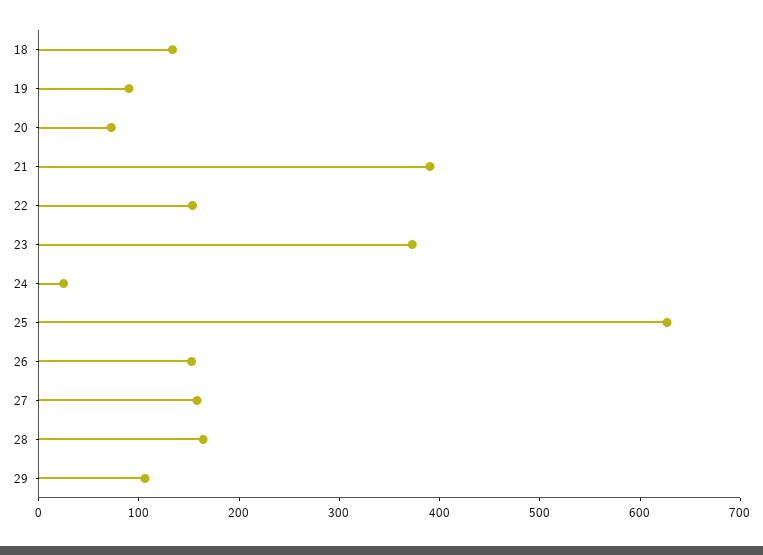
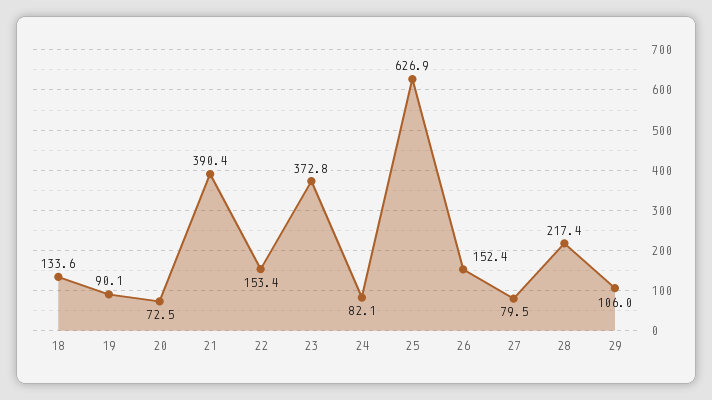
24: 20 -> 82.1
27: 160 -> 79.5
28: 160 -> 217.4

